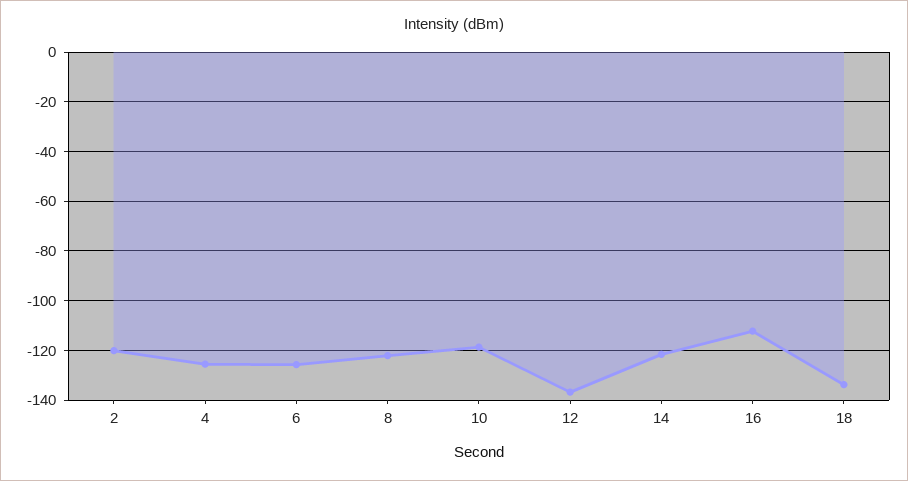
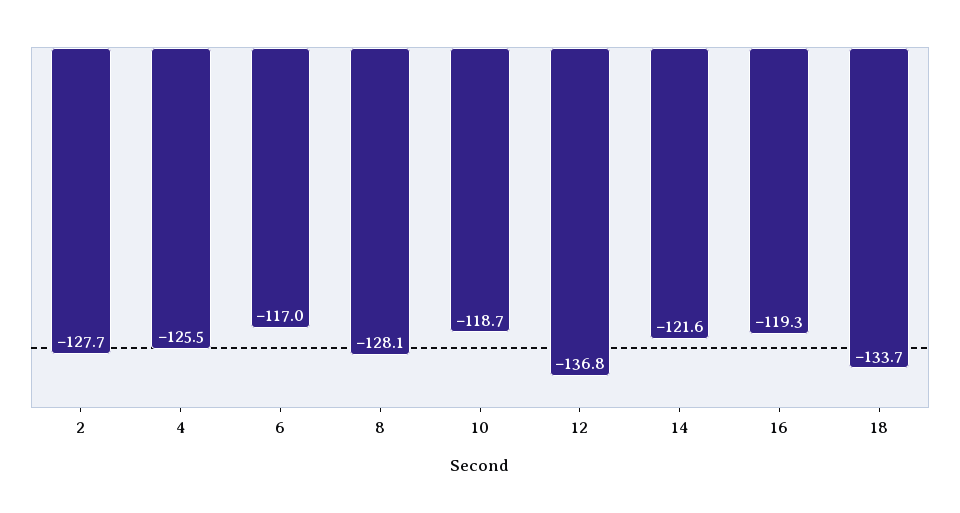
2: -120 -> -127.7
6: -125 -> -117
8: -122.5 -> -128.1
16: -112.5 -> -119.3

